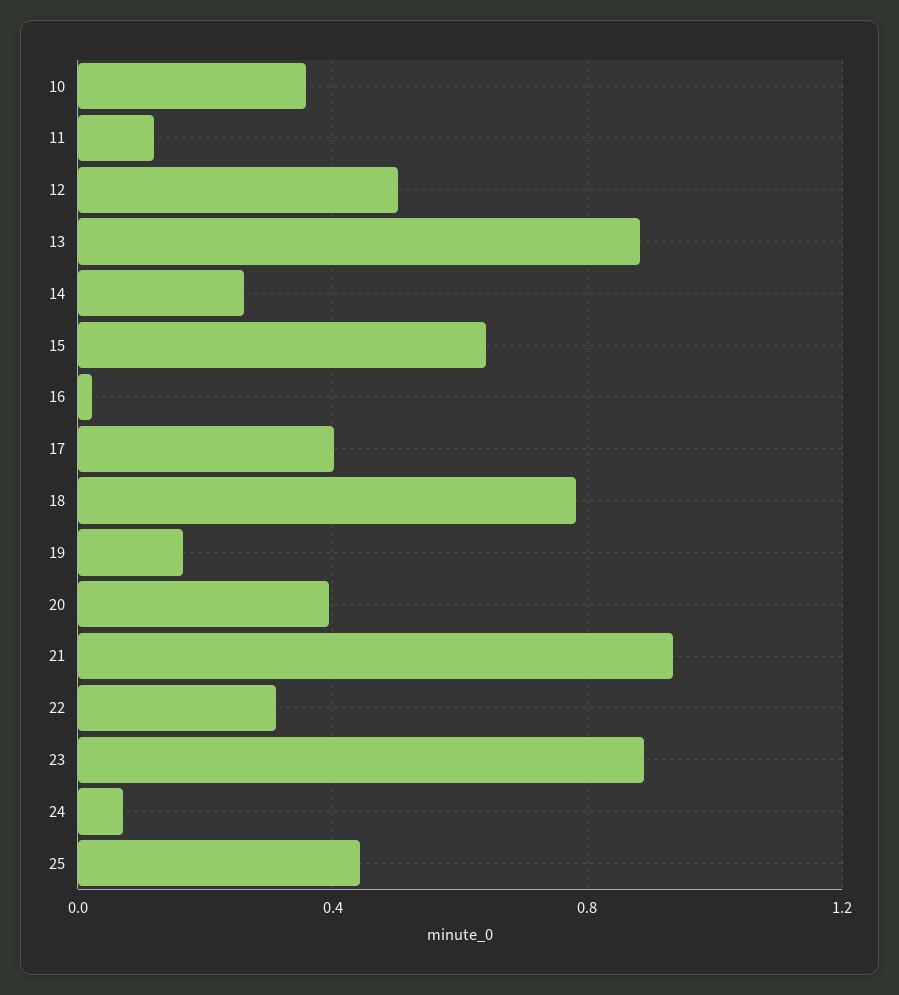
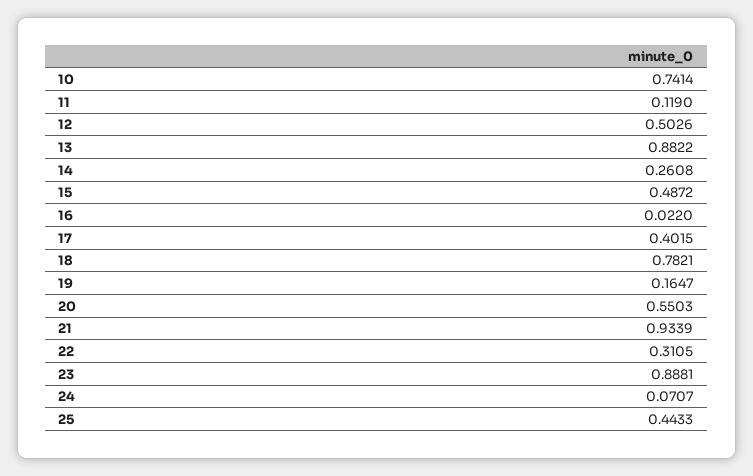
10: 0.35 -> 0.7414
15: 0.65 -> 0.4872
20: 0.4 -> 0.5503

